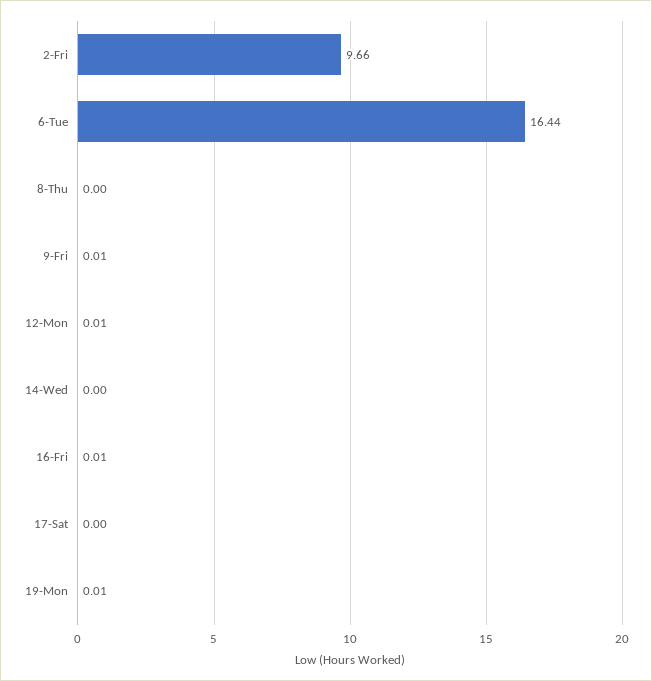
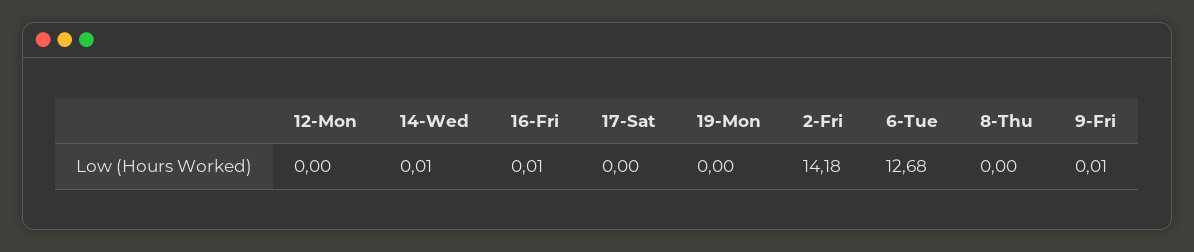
2-Fri: 9.66 -> 14.18
6-Tue: 16.44 -> 12.68
12-Mon: 0.01 -> 0
14-Wed: 0 -> 0.01
19-Mon: 0.01 -> 0

